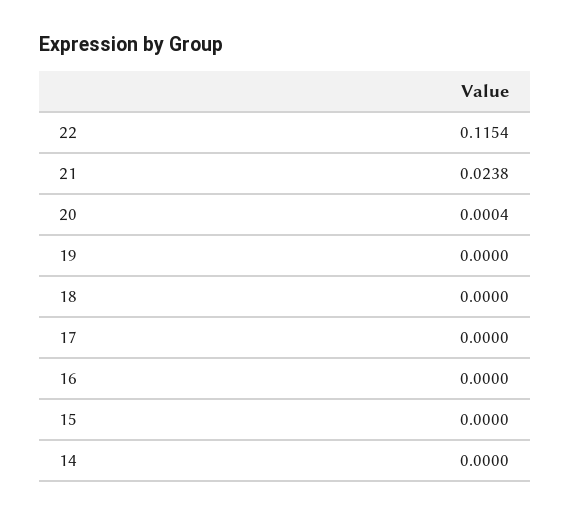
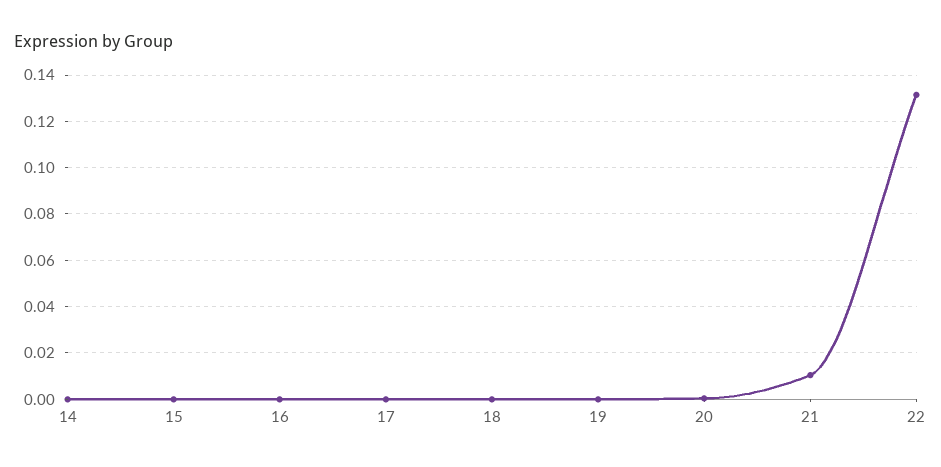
22: 0.1154 -> 0.13
21: 0.0238 -> 0.01

